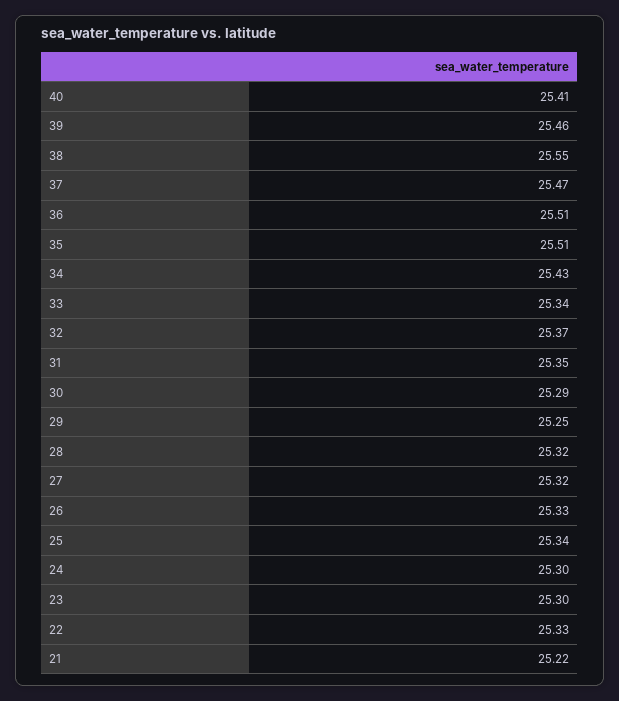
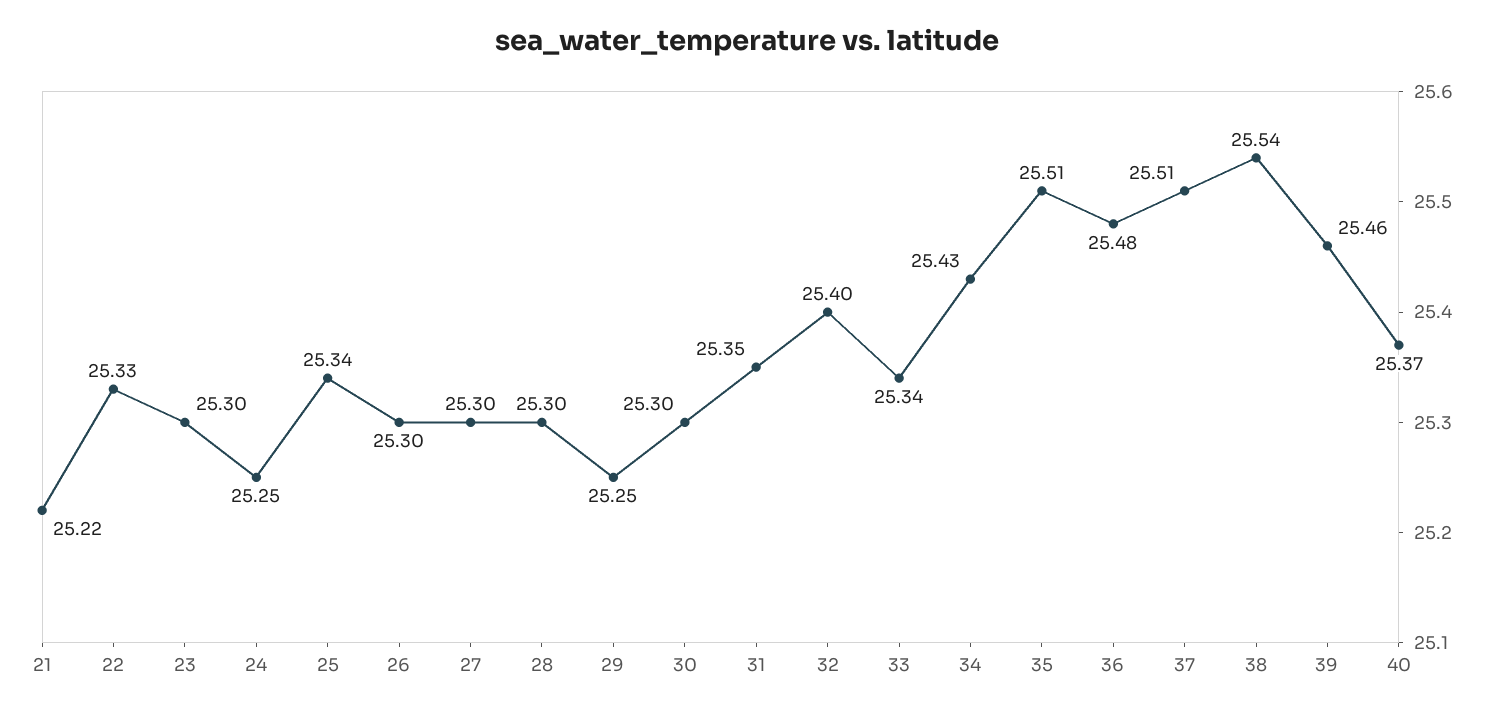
40: 25.41 -> 25.37
38: 25.55 -> 25.54
37: 25.47 -> 25.51
36: 25.51 -> 25.48
32: 25.37 -> 25.4
30: 25.29 -> 25.3
28: 25.32 -> 25.3
27: 25.32 -> 25.3
26: 25.33 -> 25.3
24: 25.3 -> 25.25

